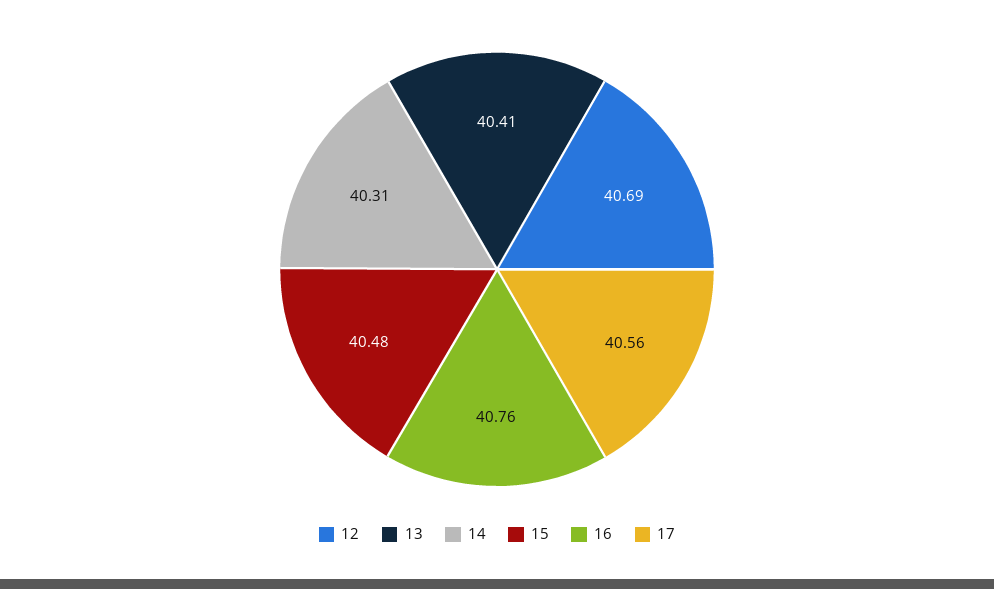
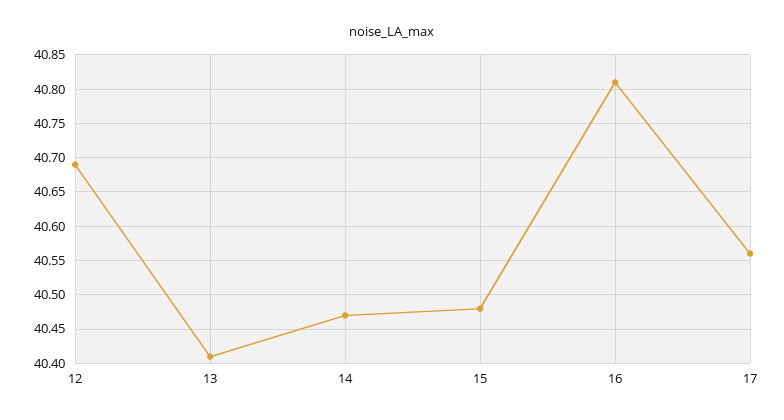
14: 40.31 -> 40.47
16: 40.76 -> 40.81

